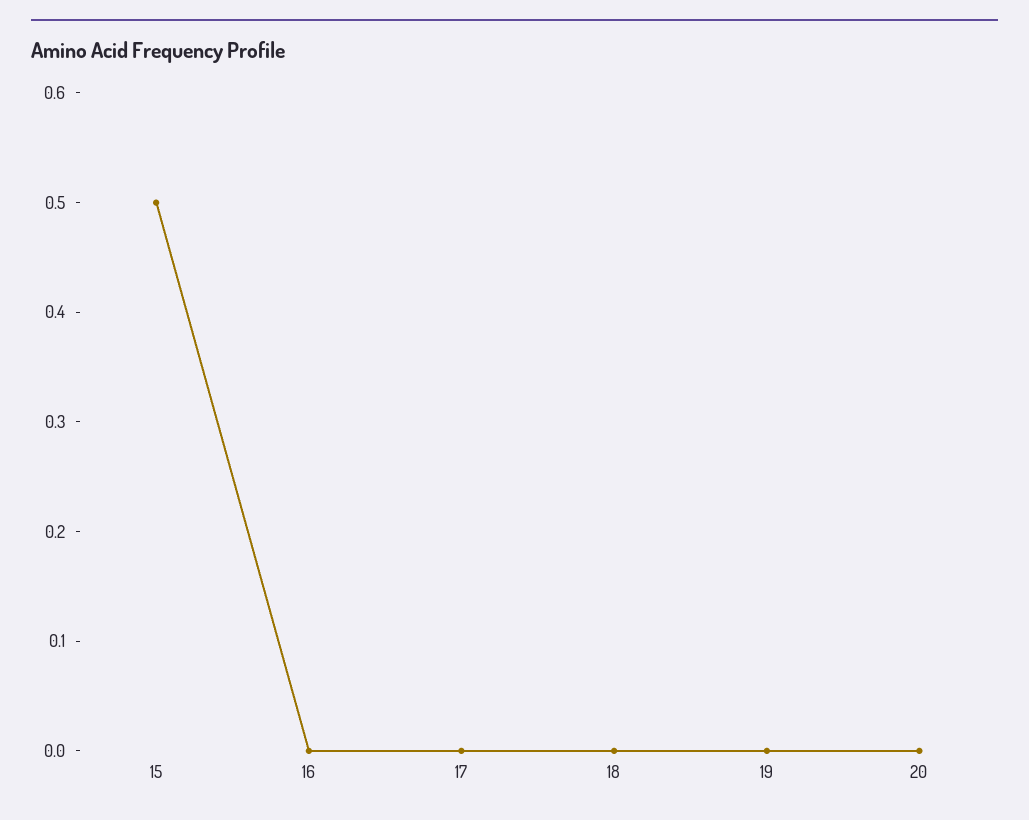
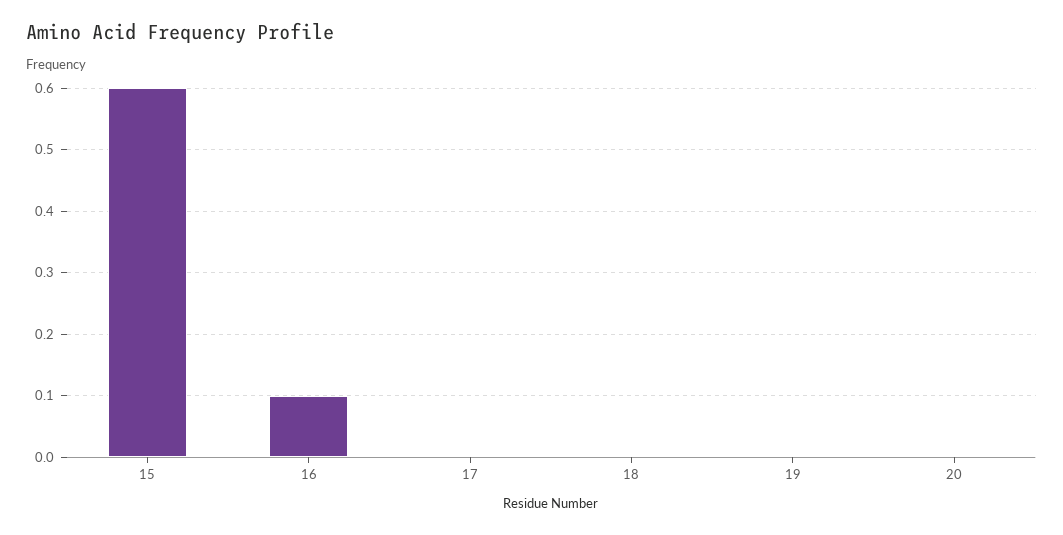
15: 0.5 -> 0.6
16: 0 -> 0.1

